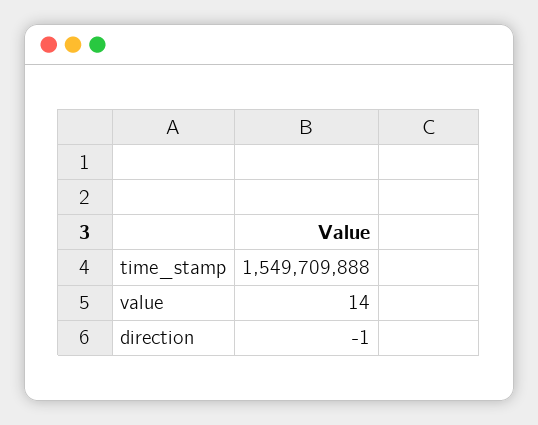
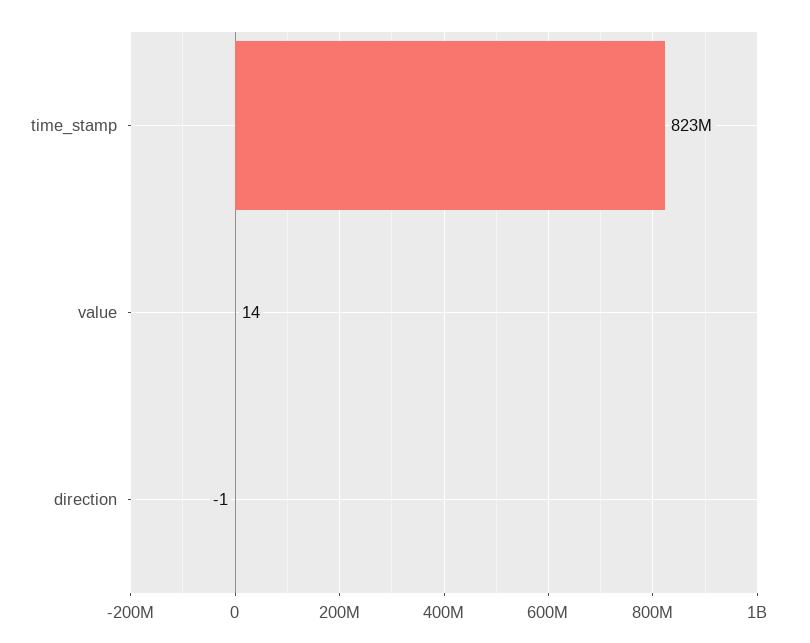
time_stamp: 1549709888 -> 823000000

